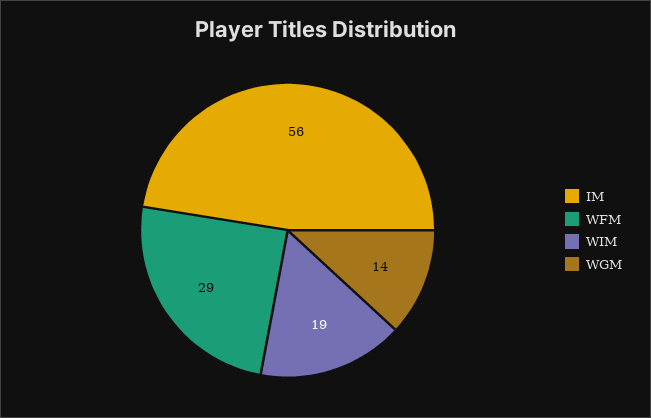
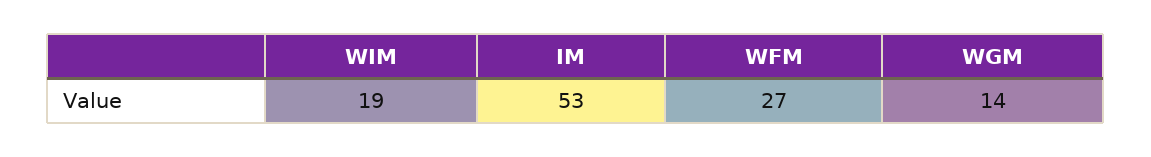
IM: 56 -> 53
WFM: 29 -> 27

